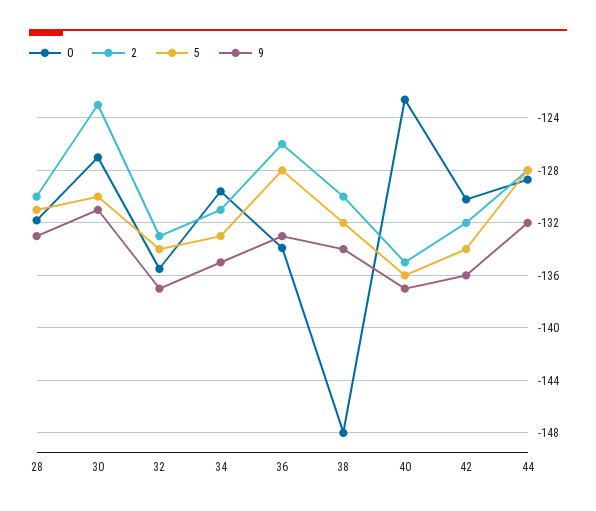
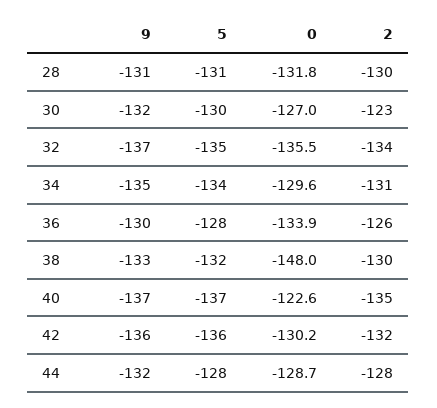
9, 28: -133 -> -131
9, 30: -131 -> -132
2, 32: -133 -> -134
5, 32: -134 -> -135
5, 34: -133 -> -134
9, 36: -133 -> -130
9, 38: -134 -> -133
5, 40: -136 -> -137
5, 42: -134 -> -136

